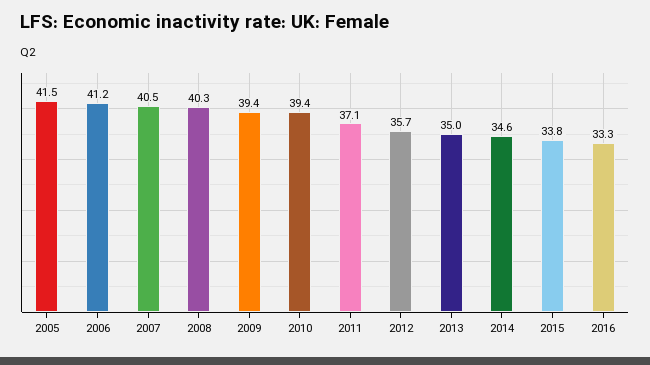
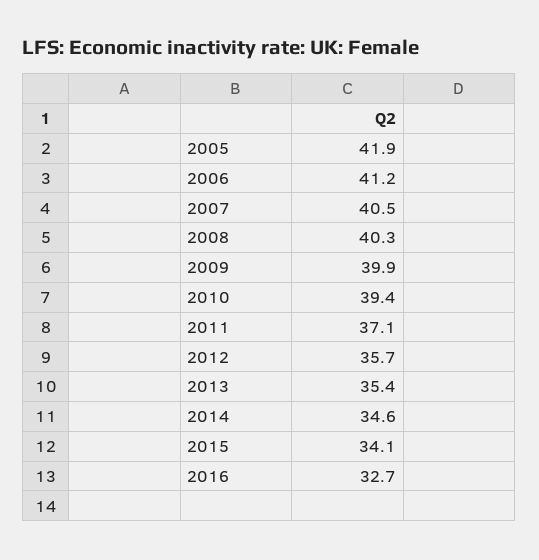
2005: 41.5 -> 41.9
2009: 39.4 -> 39.9
2013: 35 -> 35.4
2015: 33.8 -> 34.1
2016: 33.3 -> 32.7

